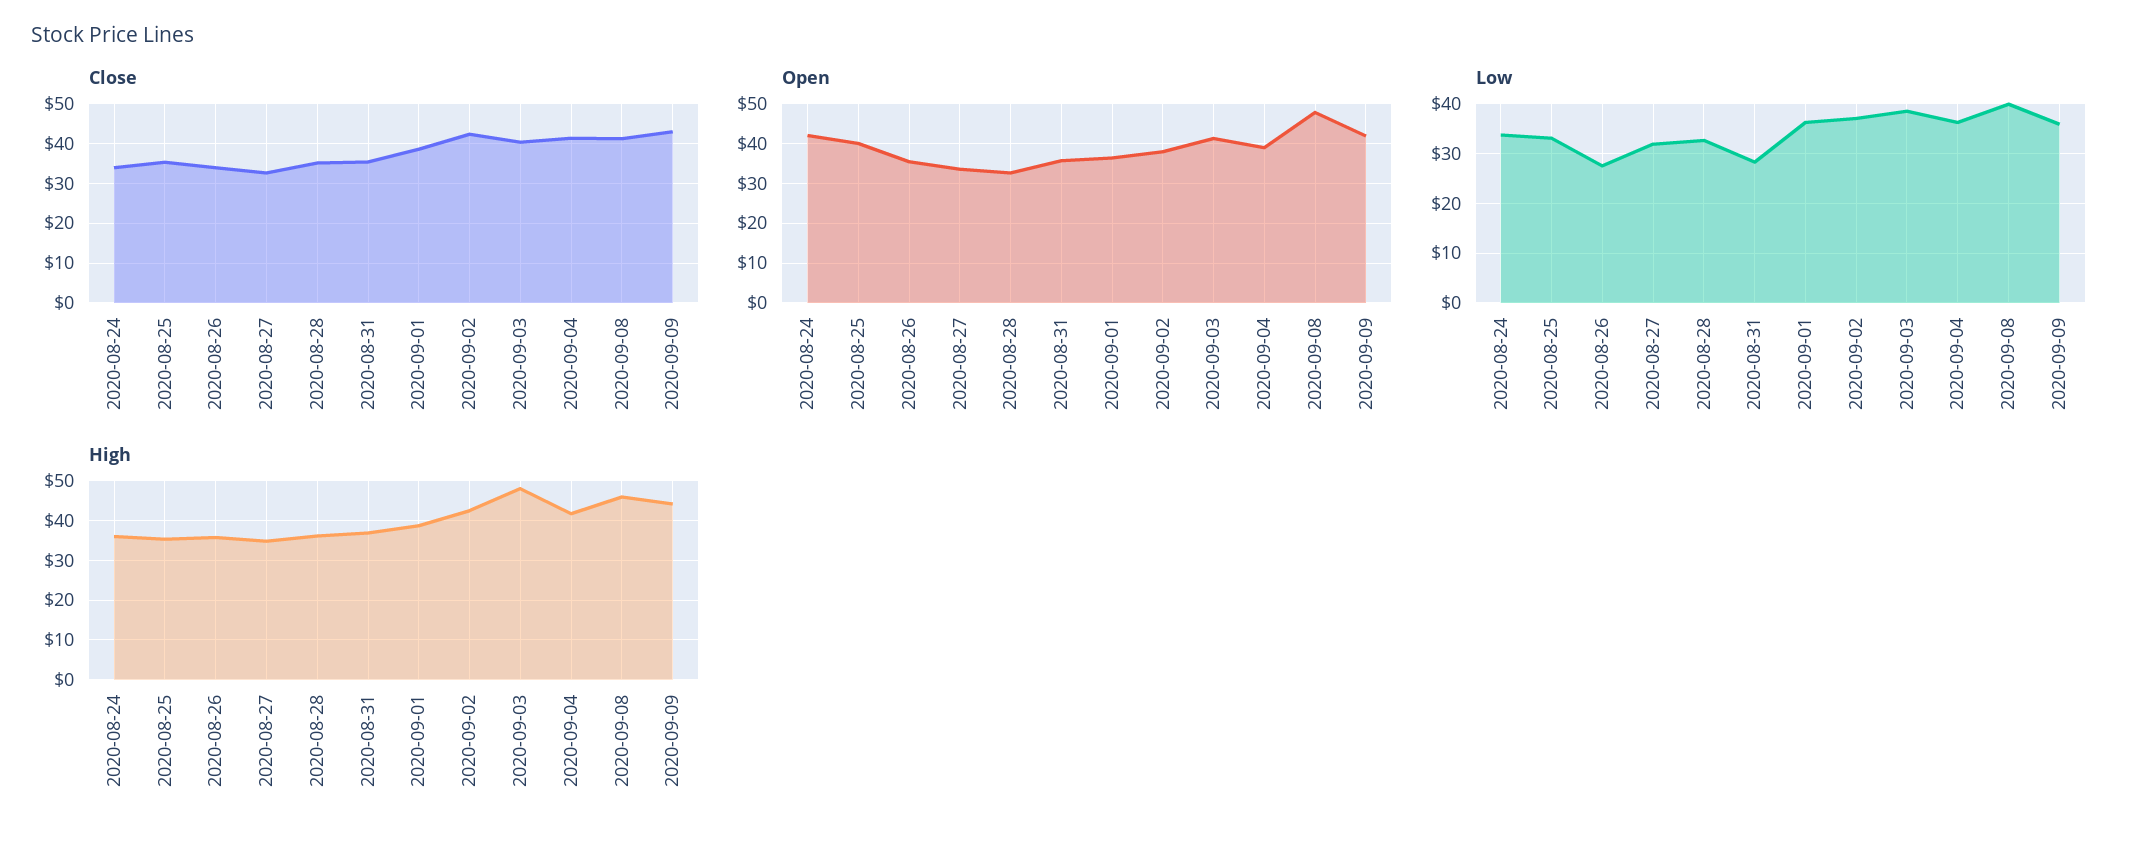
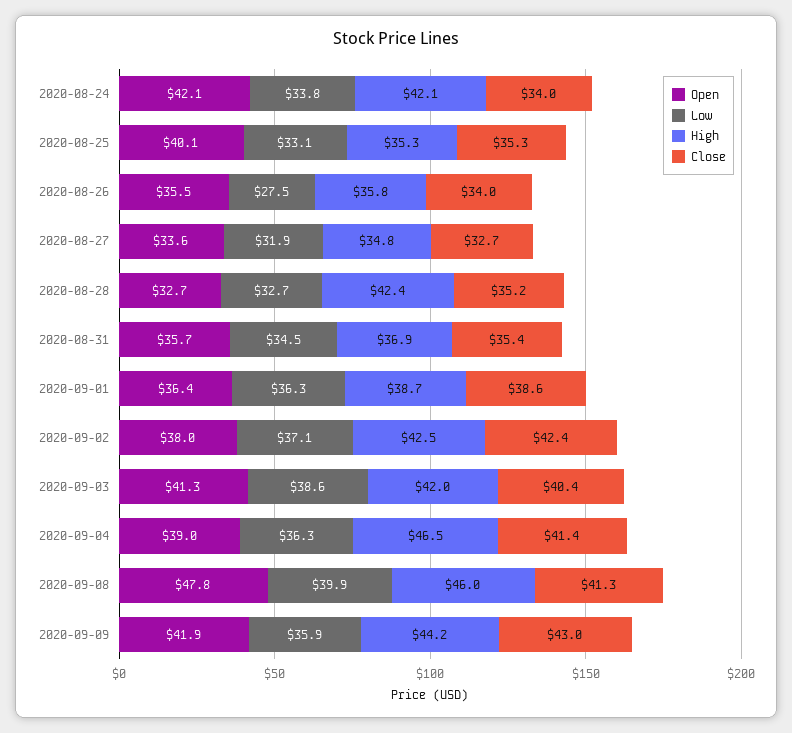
Low, 2020-08-31: 28 -> 34.5
High, 2020-08-24: 36 -> 42.1
High, 2020-08-28: 36 -> 42.4
High, 2020-09-03: 48 -> 42
High, 2020-09-04: 42 -> 46.5

